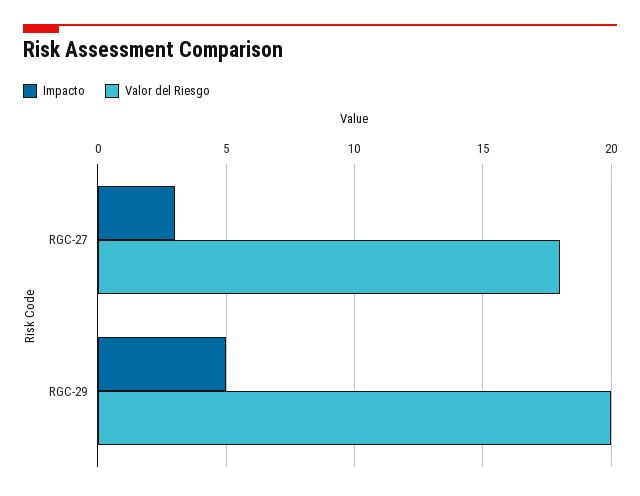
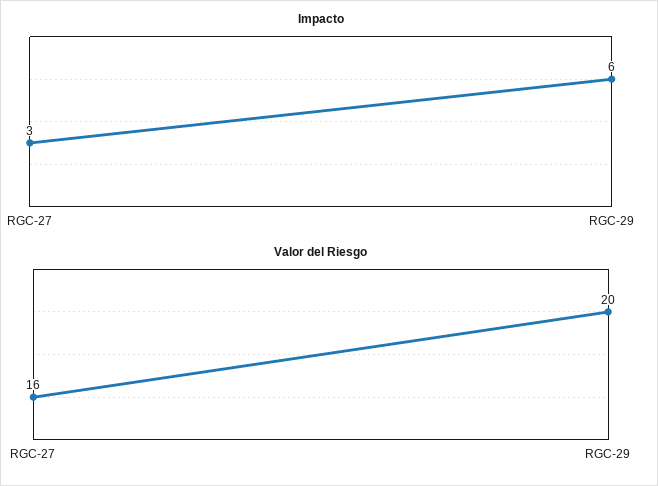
Valor del Riesgo, RGC-27: 18 -> 16
Impacto, RGC-29: 5 -> 6

